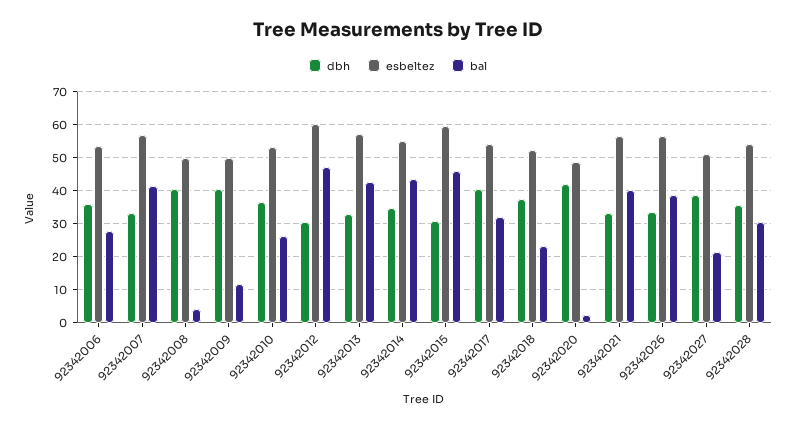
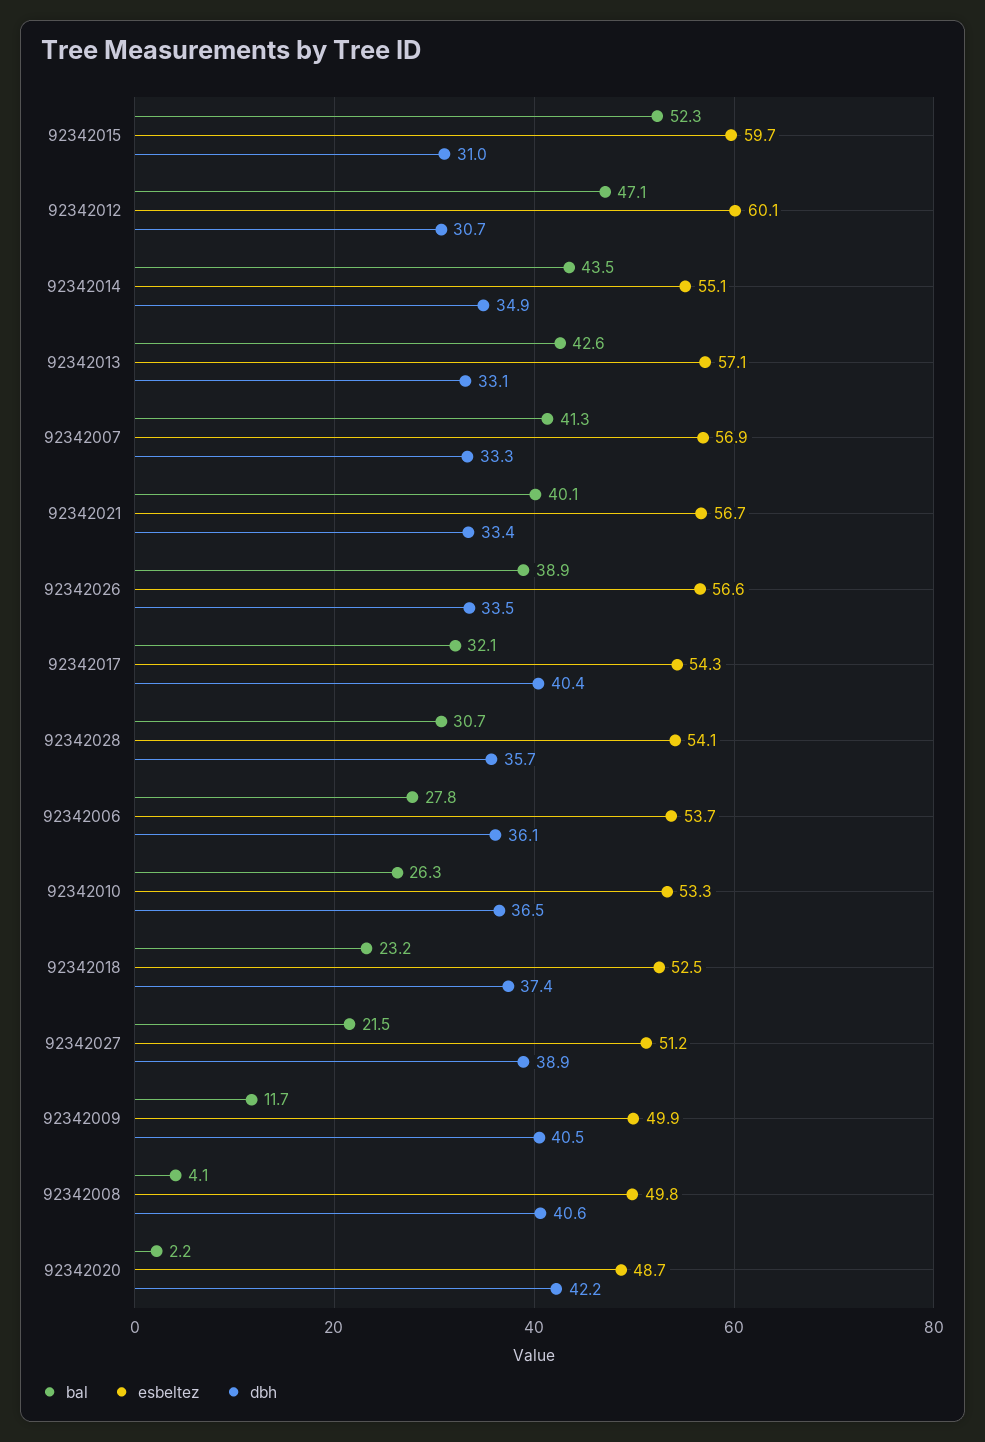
bal, 92342015: 46 -> 52.3

